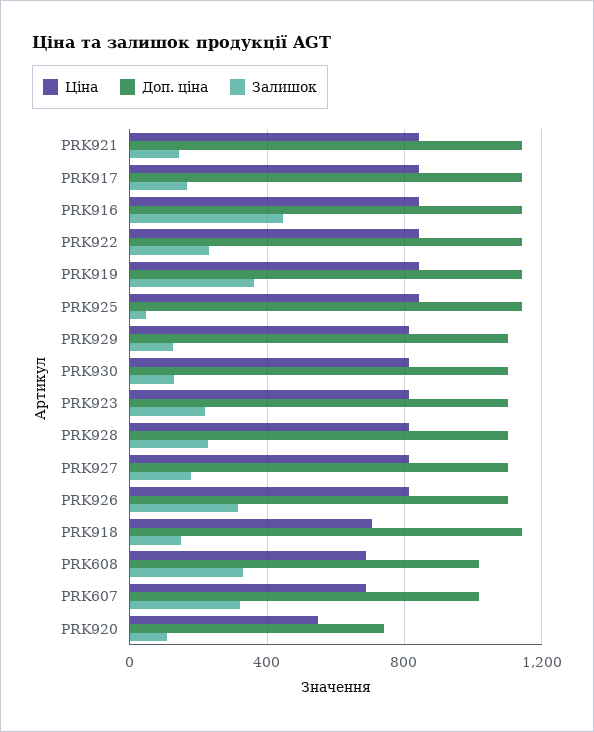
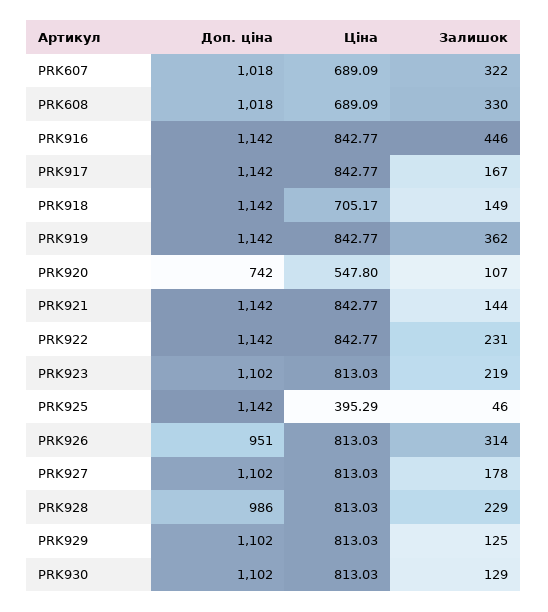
Ціна, PRK925: 850 -> 395.29
Доп. ціна, PRK928: 1100 -> 986
Доп. ціна, PRK926: 1100 -> 951

